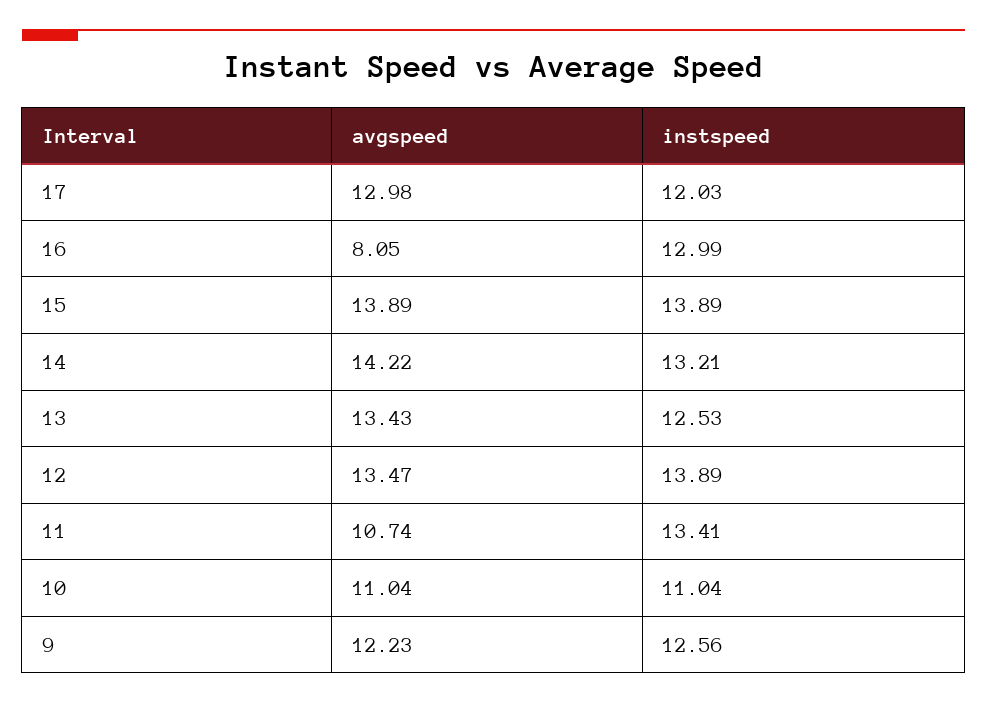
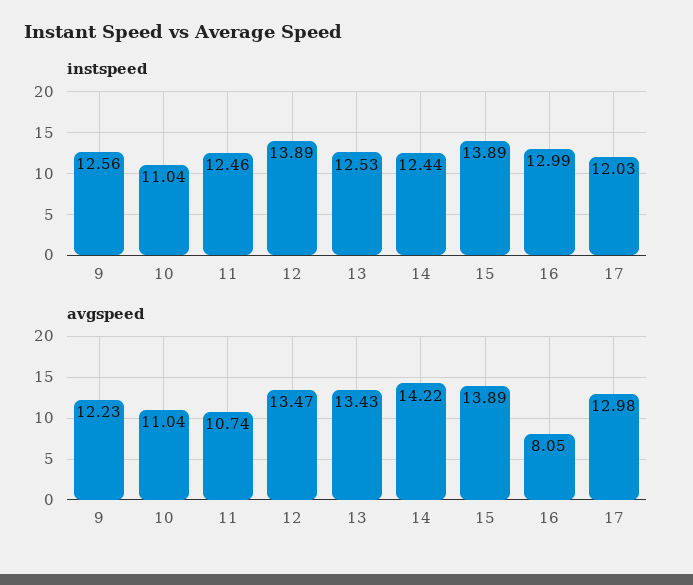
instspeed, 14: 13.21 -> 12.44
instspeed, 11: 13.41 -> 12.46

